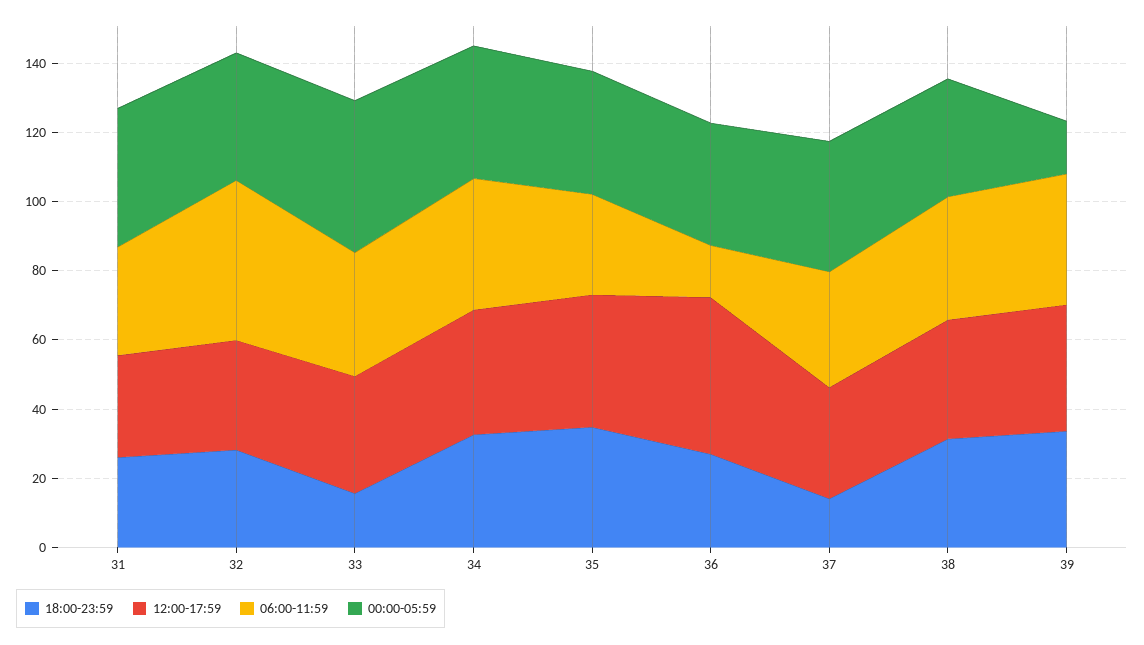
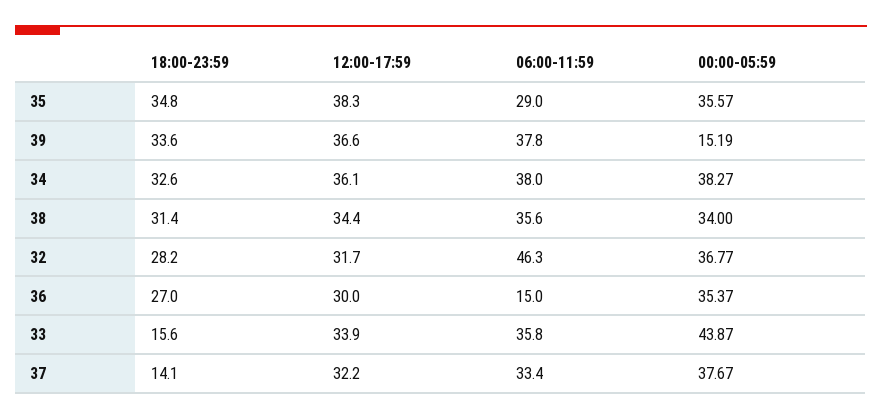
18:00-23:59, 31: 25 -> none
12:00-17:59, 31: 30 -> none
06:00-11:59, 31: 30 -> none
00:00-05:59, 31: 40 -> none
12:00-17:59, 36: 45 -> 30

